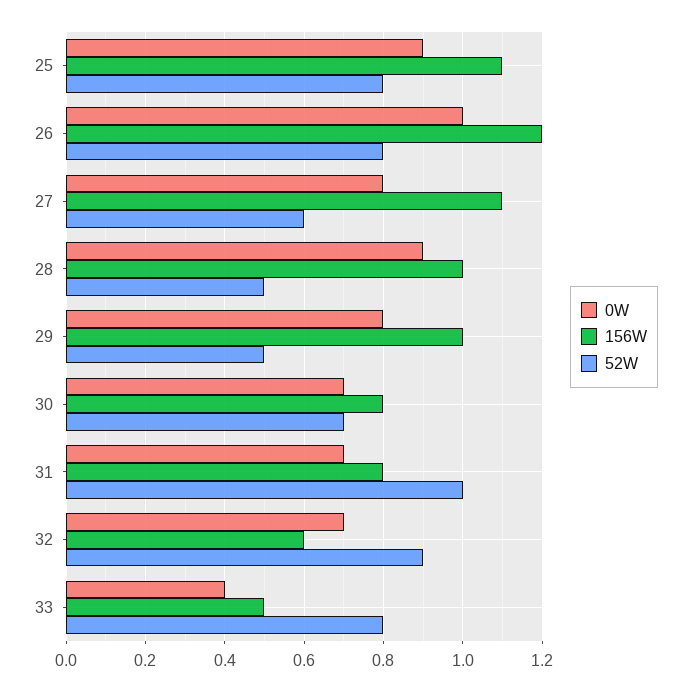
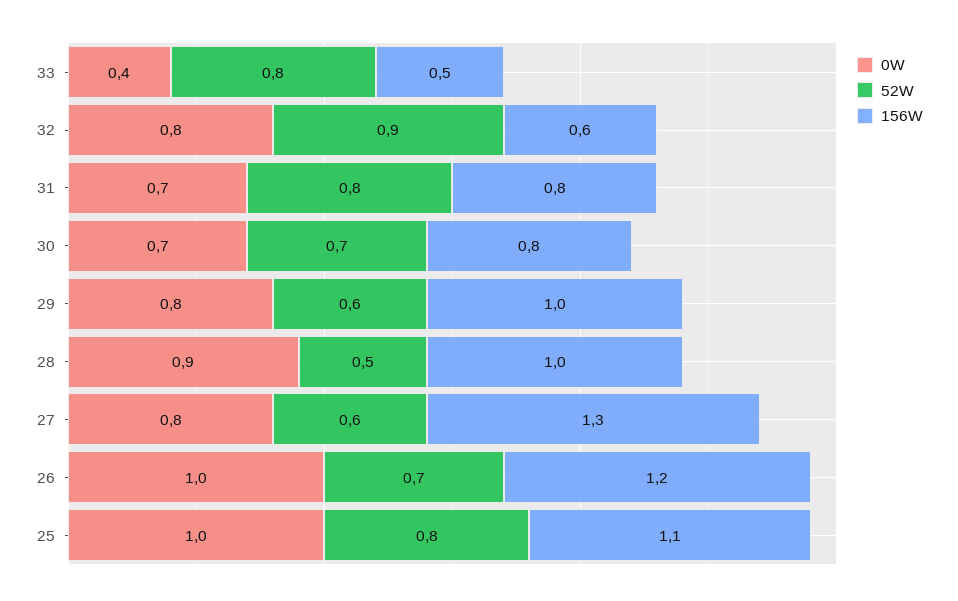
0W, 25: 0.9 -> 1
52W, 26: 0.8 -> 0.7
156W, 27: 1.1 -> 1.3
52W, 29: 0.5 -> 0.6
52W, 31: 1 -> 0.8
0W, 32: 0.7 -> 0.8

